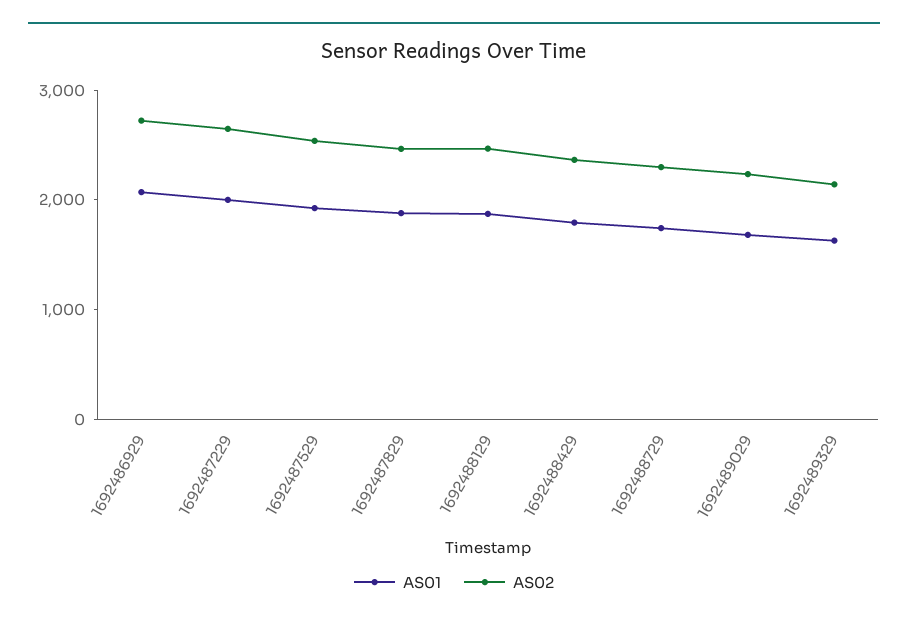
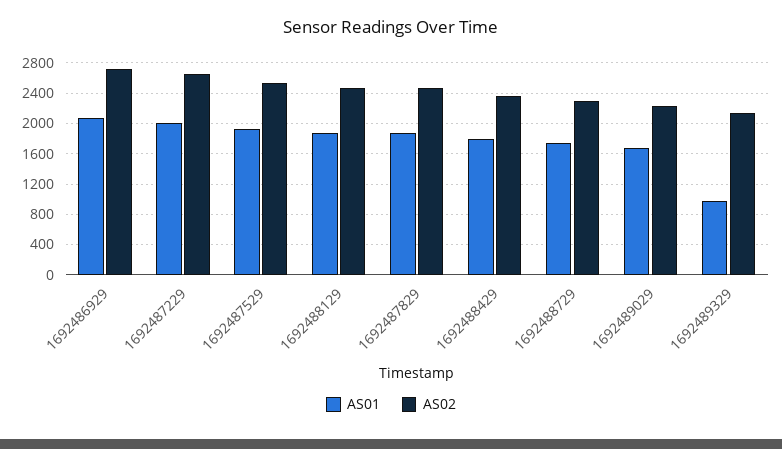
AS01, 1692489329: 1600 -> 1000

